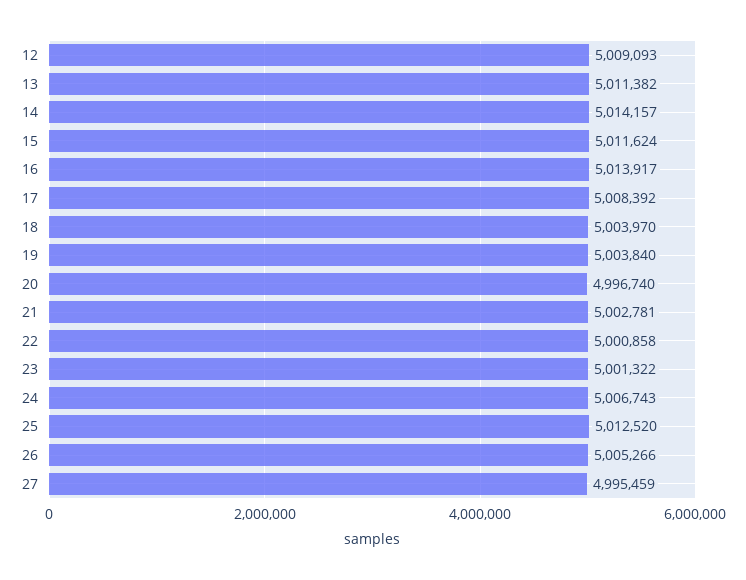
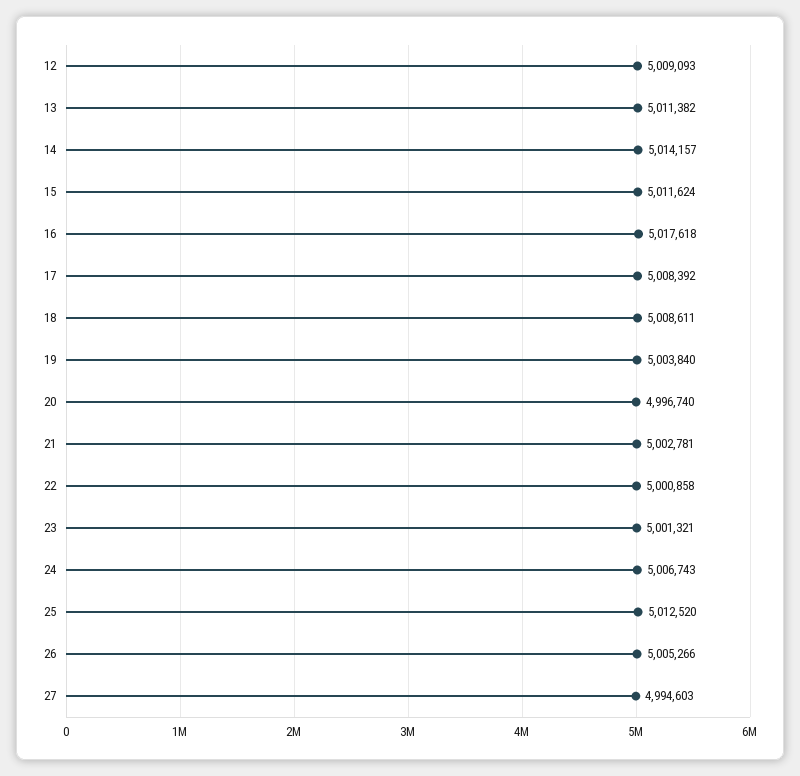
16: 5013917 -> 5017618
18: 5003970 -> 5008611
23: 5001322 -> 5001321
27: 4995459 -> 4994603

